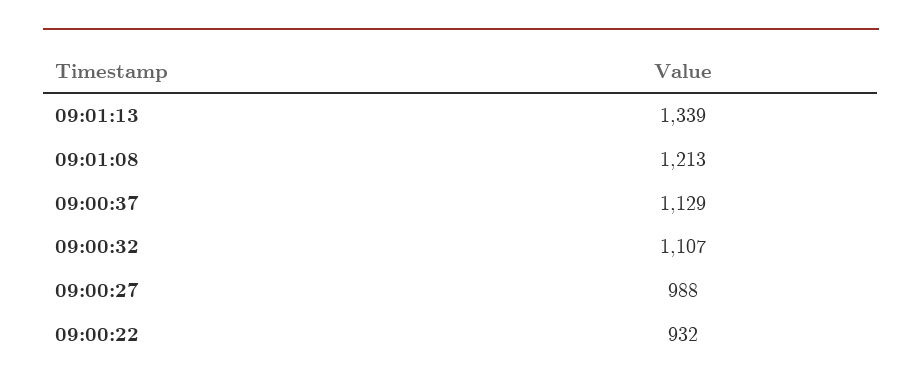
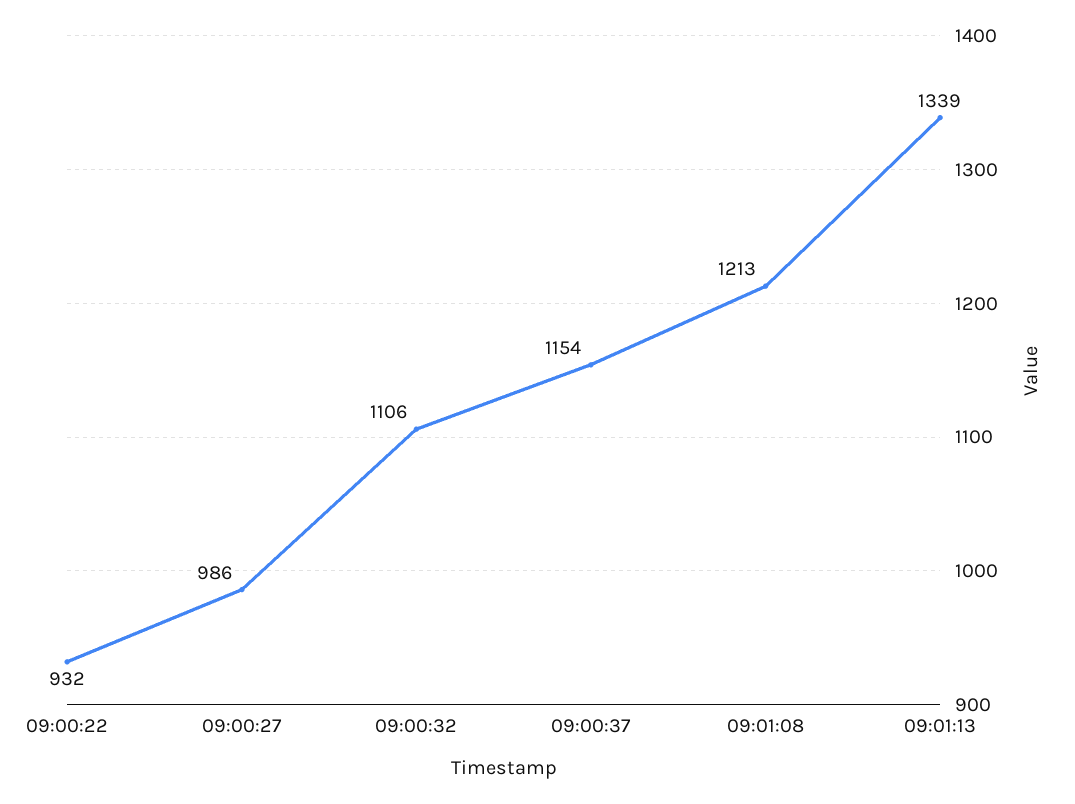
09:00:37: 1129 -> 1154
09:00:32: 1107 -> 1106
09:00:27: 988 -> 986

